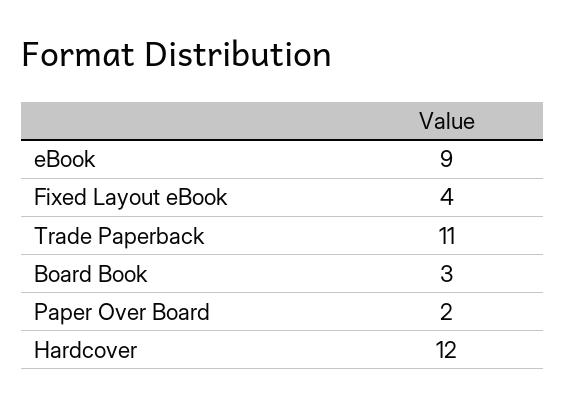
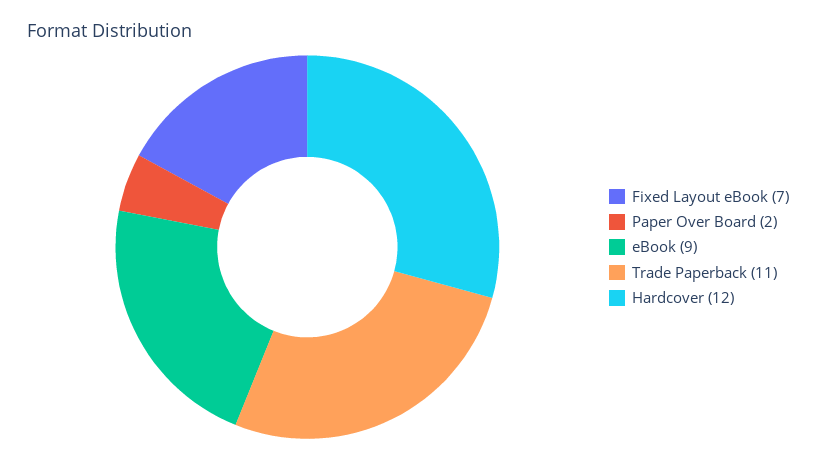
Fixed Layout eBook: 4 -> 7
Board Book: 3 -> none

